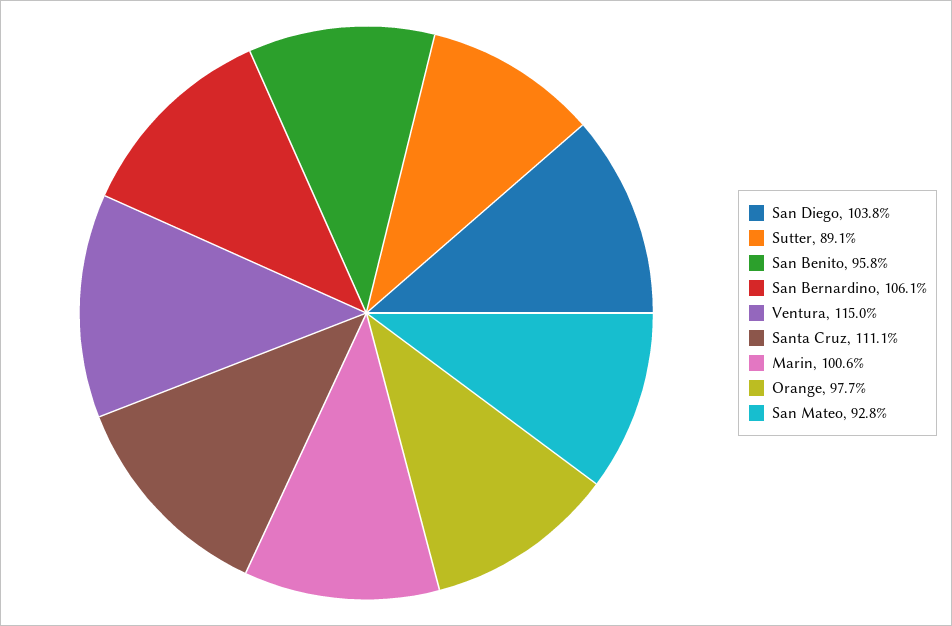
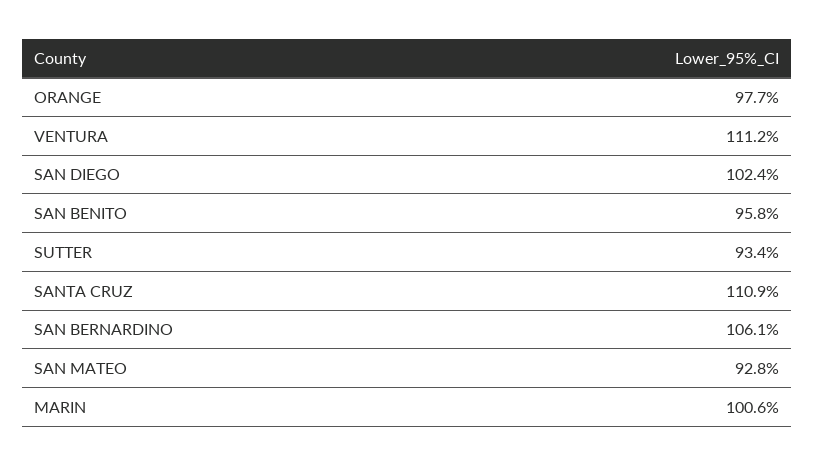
San Diego: 103.8 -> 102.4
Sutter: 89.1 -> 93.4
Ventura: 115 -> 111.2
Santa Cruz: 111.1 -> 110.9

